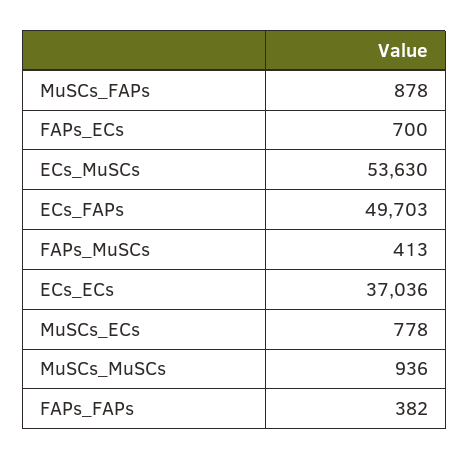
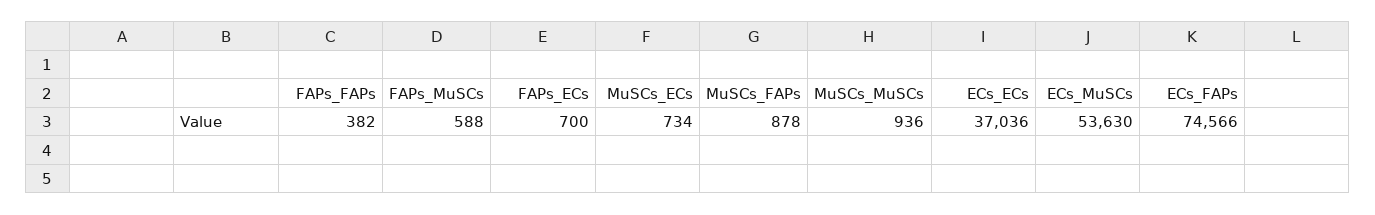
ECs_FAPs: 49703 -> 74566
FAPs_MuSCs: 413 -> 588
MuSCs_ECs: 778 -> 734

